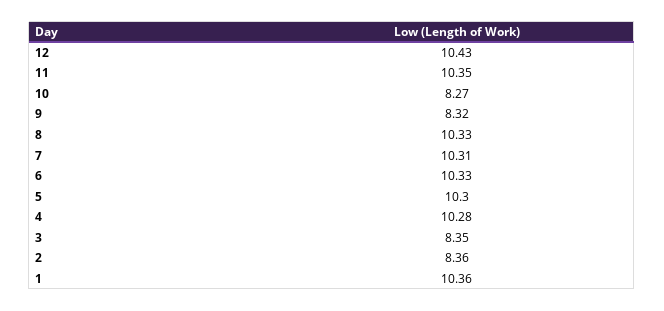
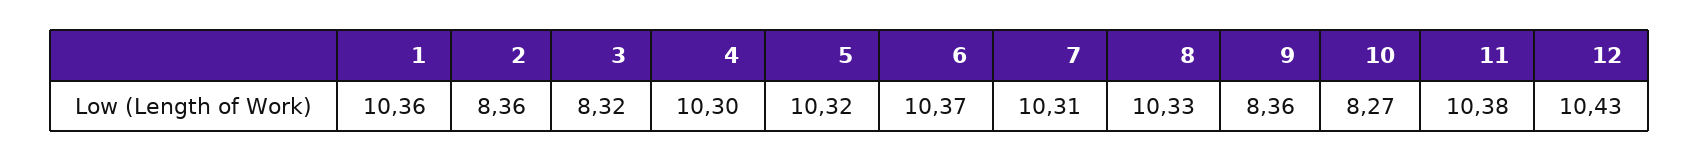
11: 10.35 -> 10.38
9: 8.32 -> 8.36
6: 10.33 -> 10.37
5: 10.3 -> 10.32
4: 10.28 -> 10.3
3: 8.35 -> 8.32

